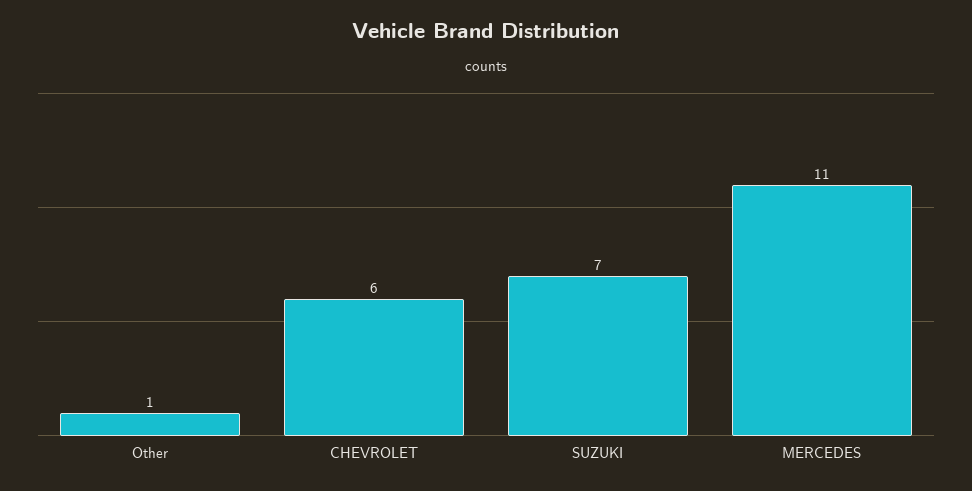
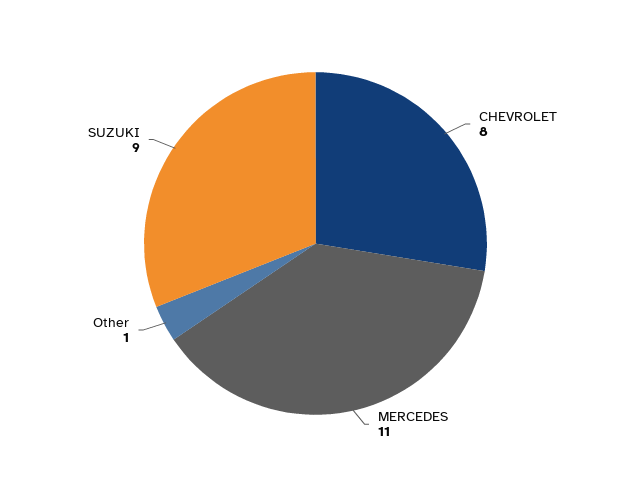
CHEVROLET: 6 -> 8
SUZUKI: 7 -> 9

